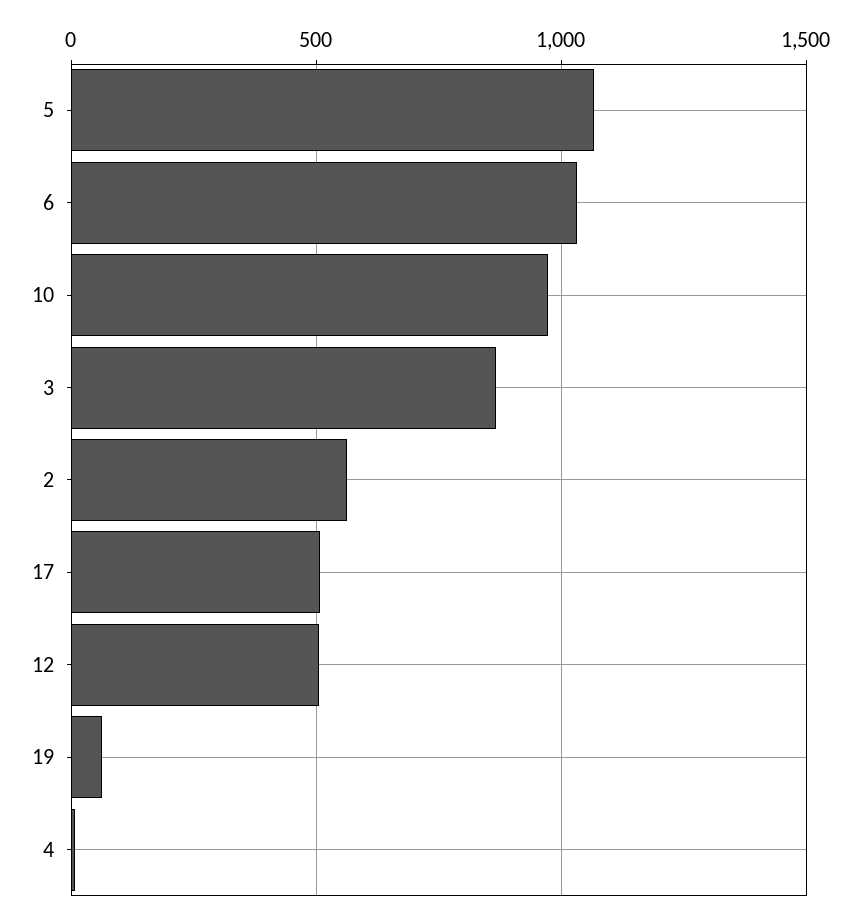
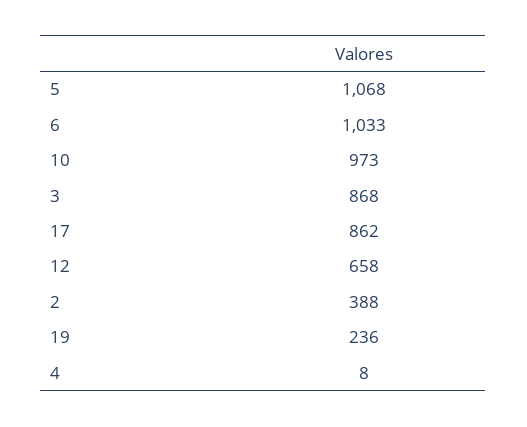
2: 550 -> 388
17: 500 -> 862
12: 500 -> 658
19: 50 -> 236

